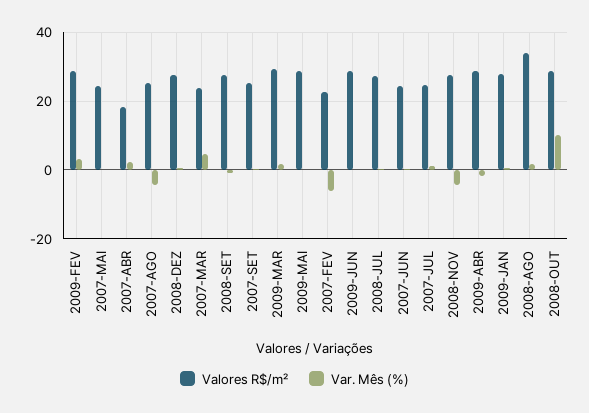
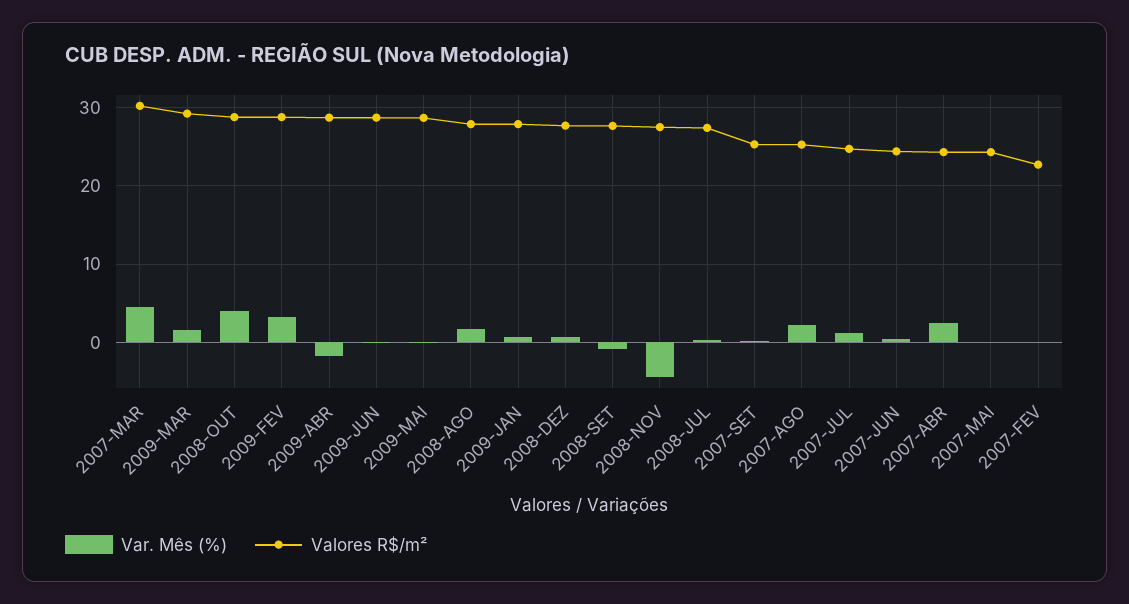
Valores R$/m², 2007-ABR: 18 -> 24
Var. Mês (%), 2007-AGO: -4 -> 2
Valores R$/m², 2007-MAR: 24 -> 30
Var. Mês (%), 2007-FEV: -6 -> 0
Valores R$/m², 2008-AGO: 34 -> 28
Var. Mês (%), 2008-OUT: 10 -> 4

